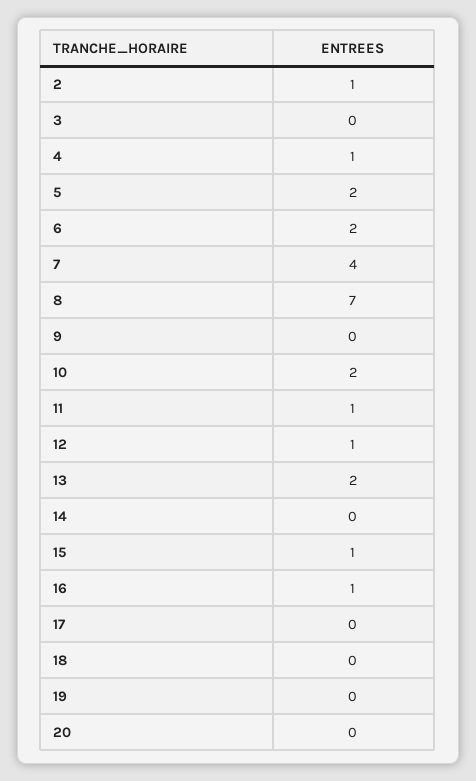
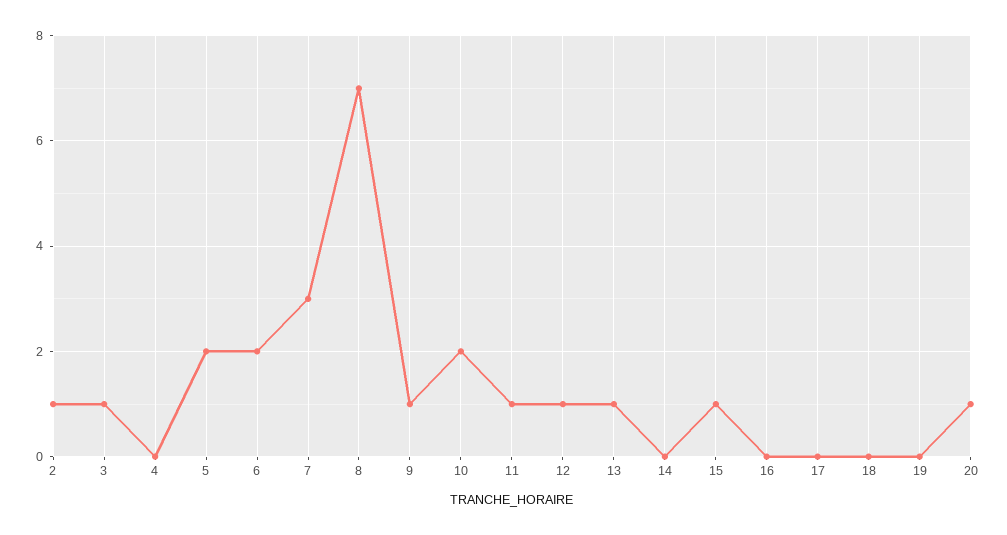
3: 0 -> 1
4: 1 -> 0
7: 4 -> 3
9: 0 -> 1
13: 2 -> 1
16: 1 -> 0
20: 0 -> 1

